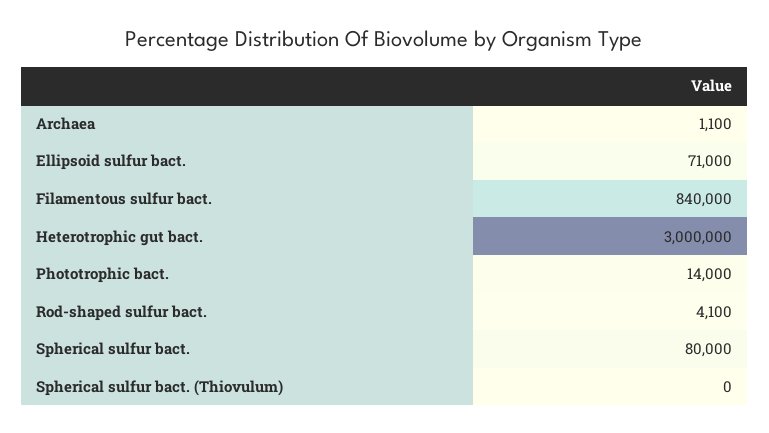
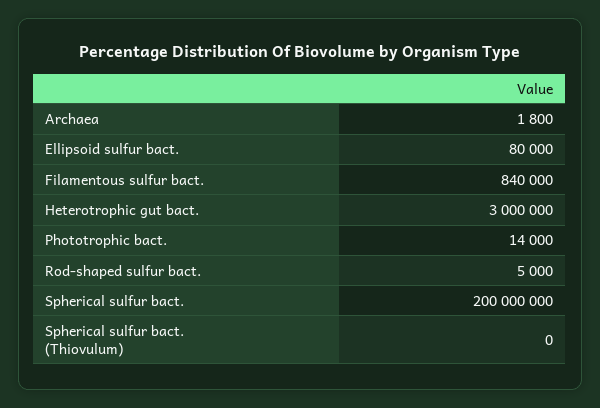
Archaea: 1100 -> 1800
Ellipsoid sulfur bact.: 71000 -> 80000
Rod-shaped sulfur bact.: 4100 -> 5000
Spherical sulfur bact.: 80000 -> 200000000

